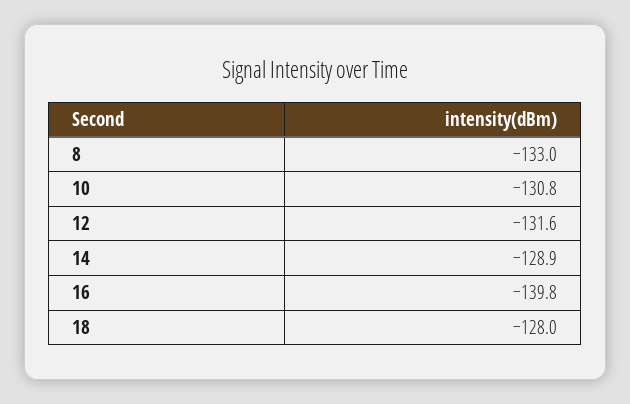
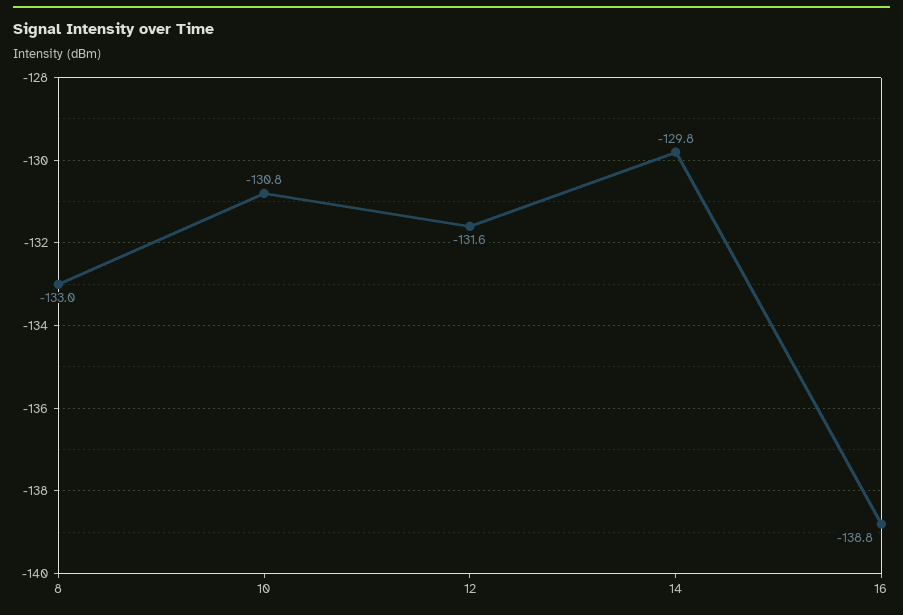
14: -128.9 -> -129.8
16: -139.8 -> -138.8
18: -128 -> none

